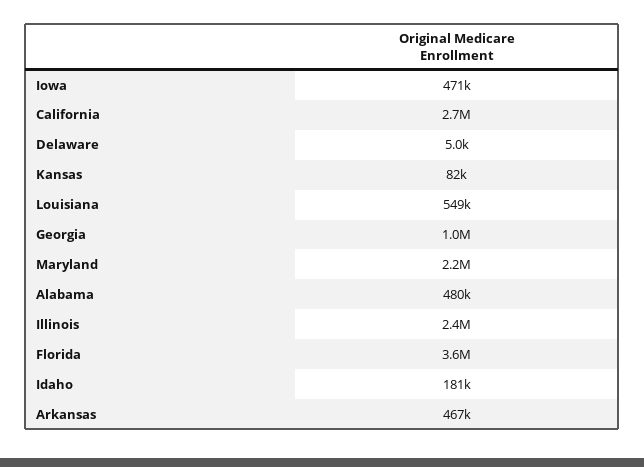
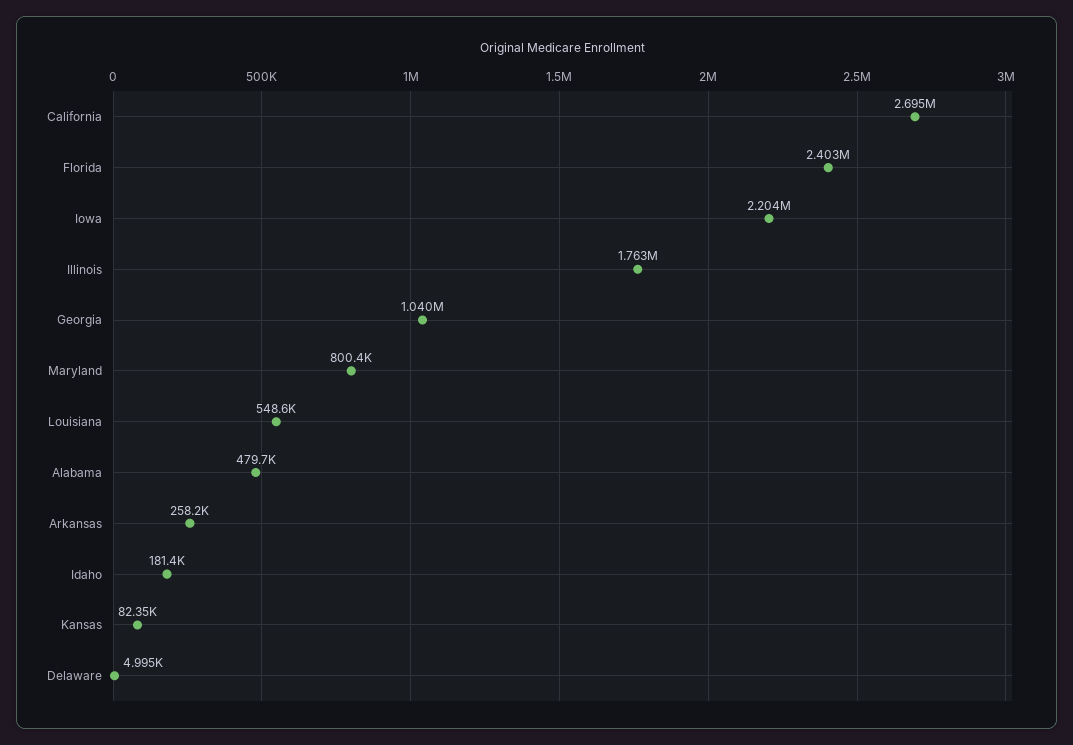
Iowa: 471000 -> 2204000
Maryland: 2200000 -> 800400
Illinois: 2400000 -> 1763000
Florida: 3600000 -> 2403000
Arkansas: 467000 -> 258200

